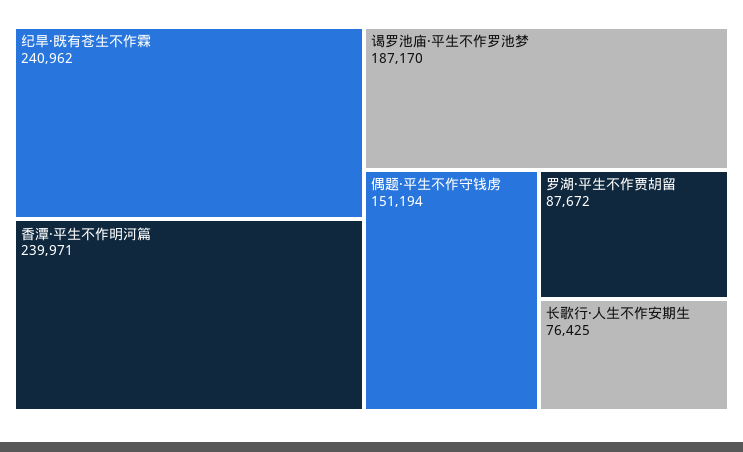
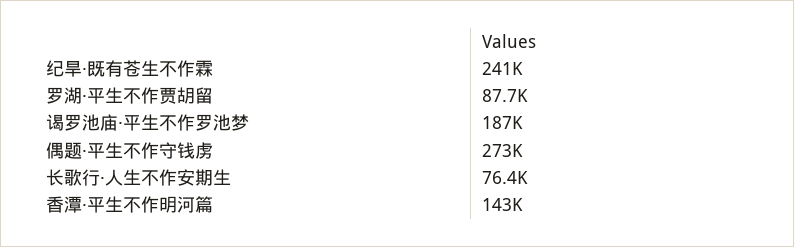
香潭·平生不作明河篇: 239971 -> 143000
偶题·平生不作守钱虏: 151194 -> 273000

